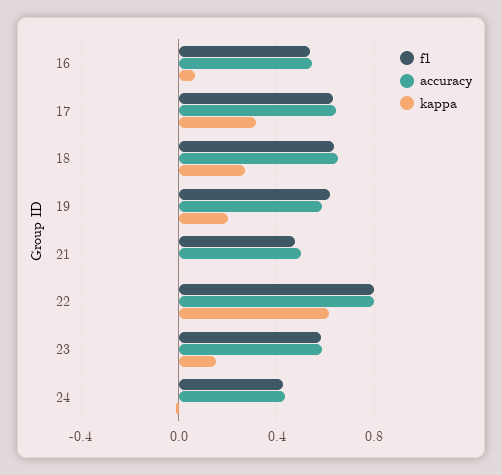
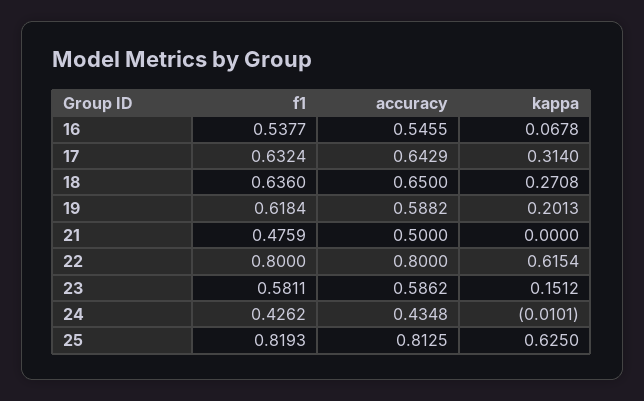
f1, 25: none -> 0.8193
accuracy, 25: none -> 0.8125
kappa, 25: none -> 0.625

